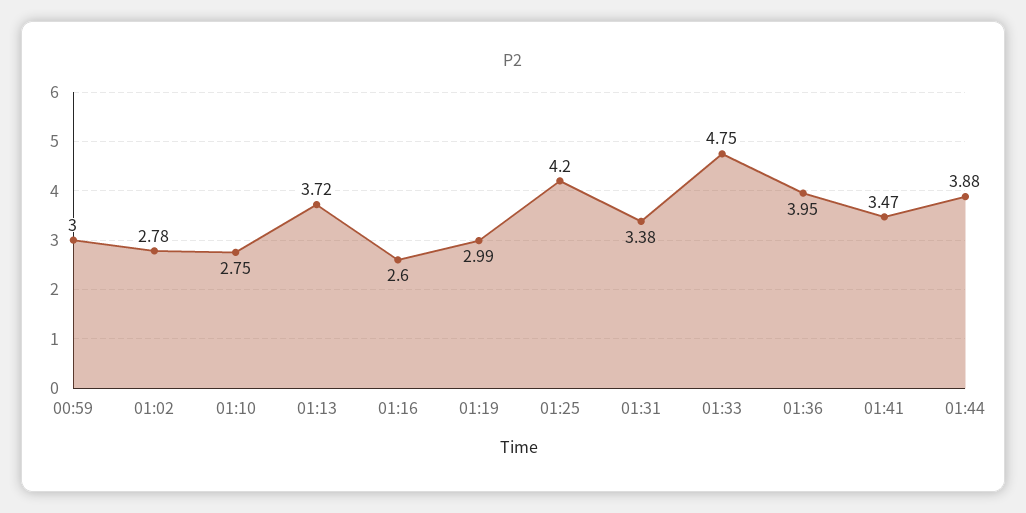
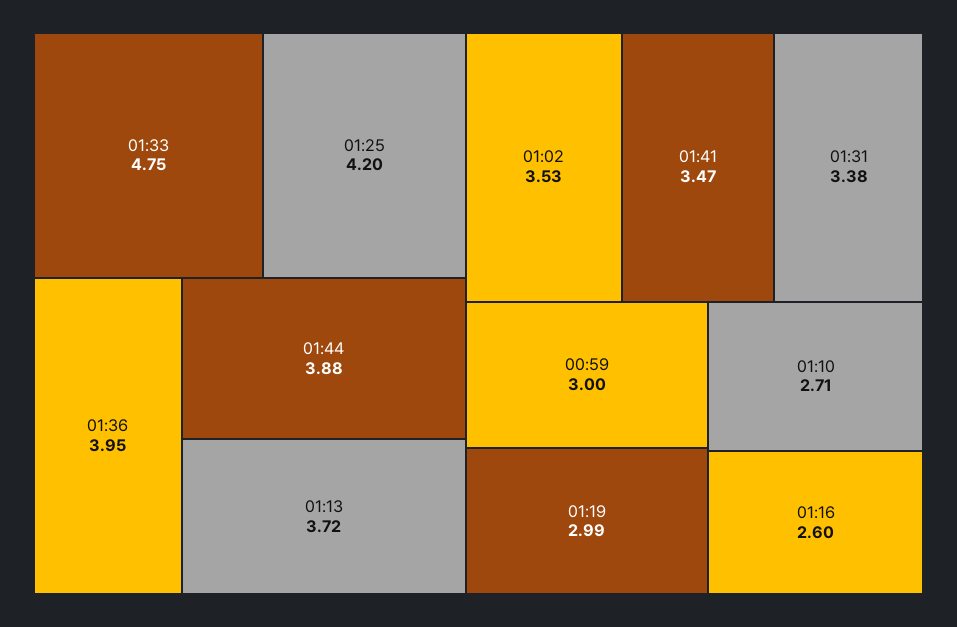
01:02: 2.78 -> 3.53
01:10: 2.75 -> 2.71

